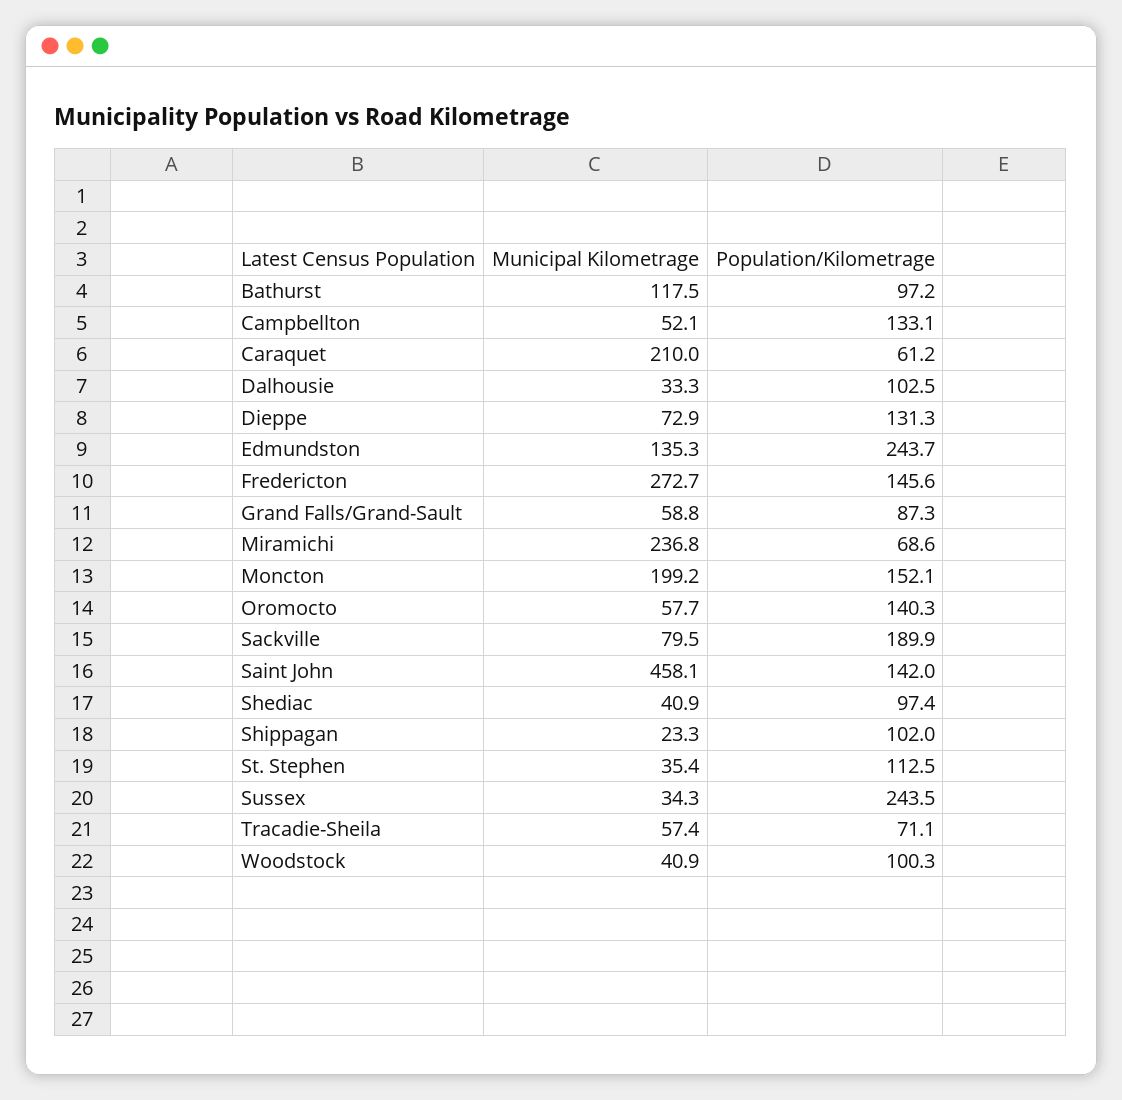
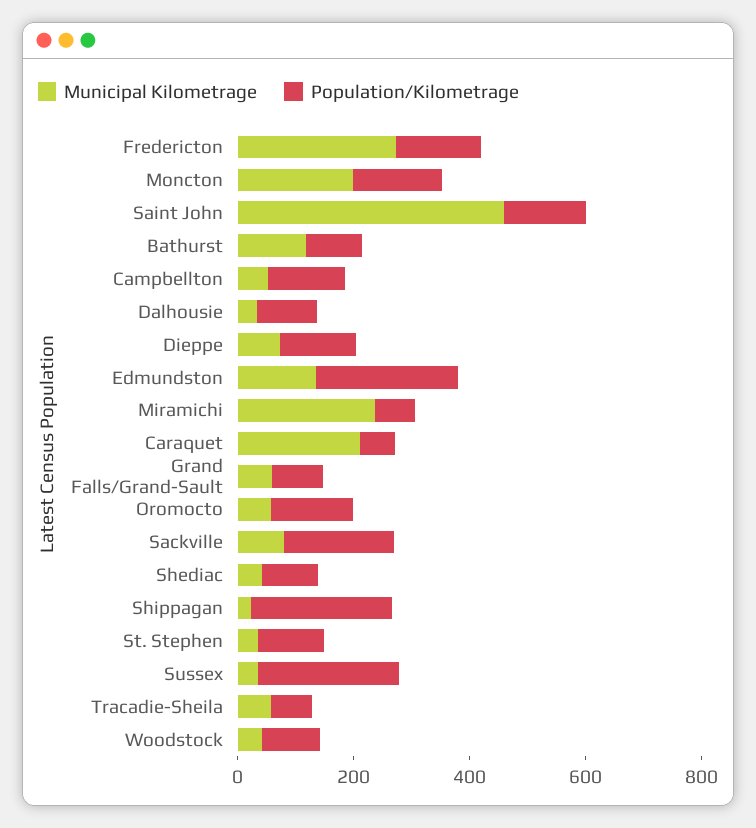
Population/Kilometrage, Shippagan: 102 -> 250

